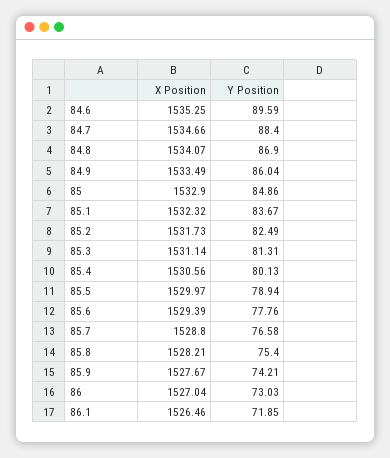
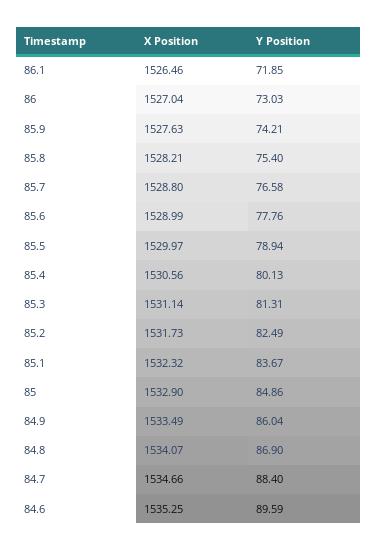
X Position, 85.6: 1529.39 -> 1528.99
X Position, 85.9: 1527.67 -> 1527.63

